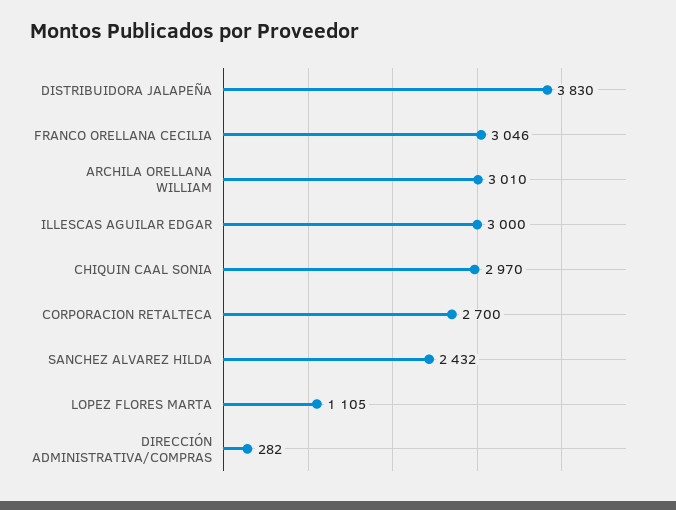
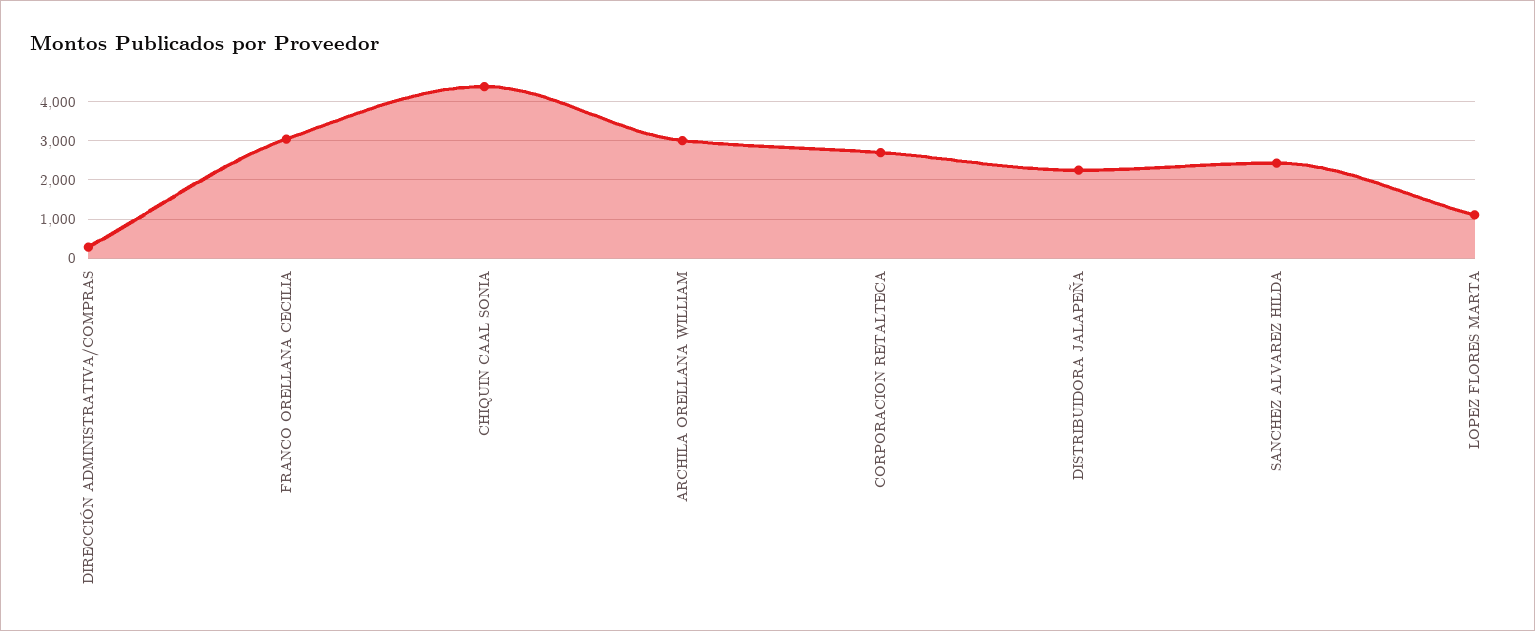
DISTRIBUIDORA JALAPEÑA: 3830 -> 2200
ILLESCAS AGUILAR EDGAR: 3000 -> none
CHIQUIN CAAL SONIA: 2970 -> 4400

